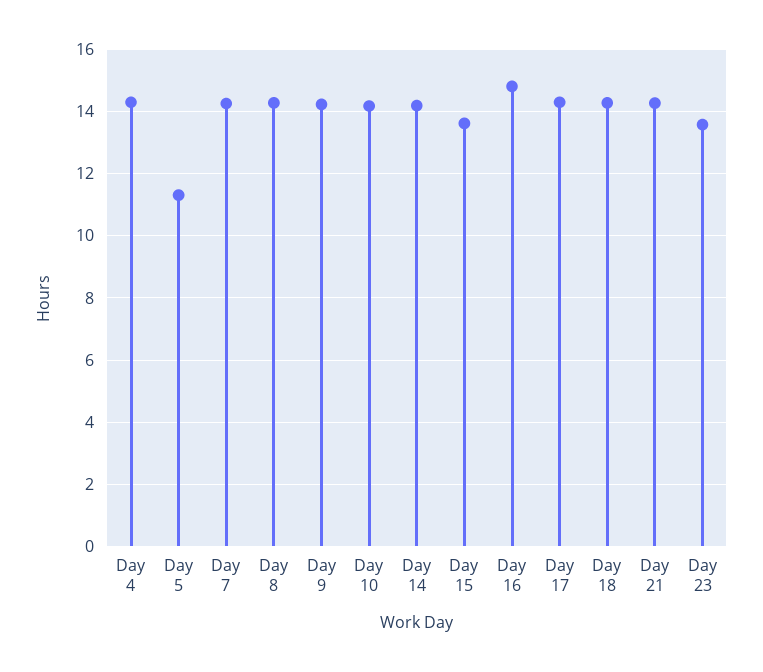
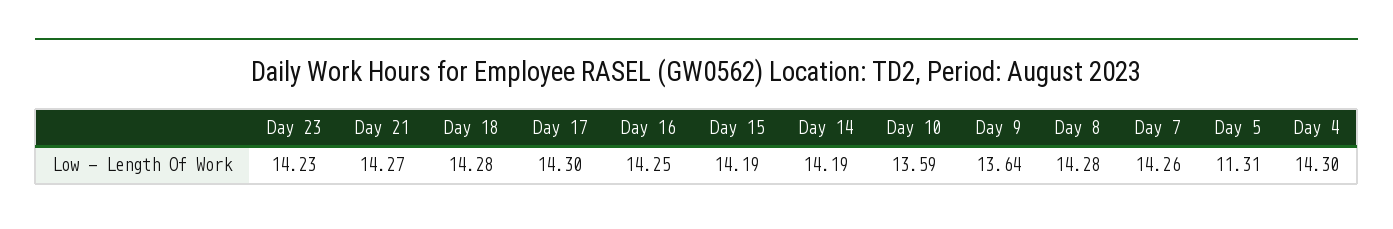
Day 9: 14.2 -> 13.64
Day 10: 14.2 -> 13.59
Day 15: 13.6 -> 14.19
Day 16: 14.8 -> 14.25
Day 23: 13.6 -> 14.23

